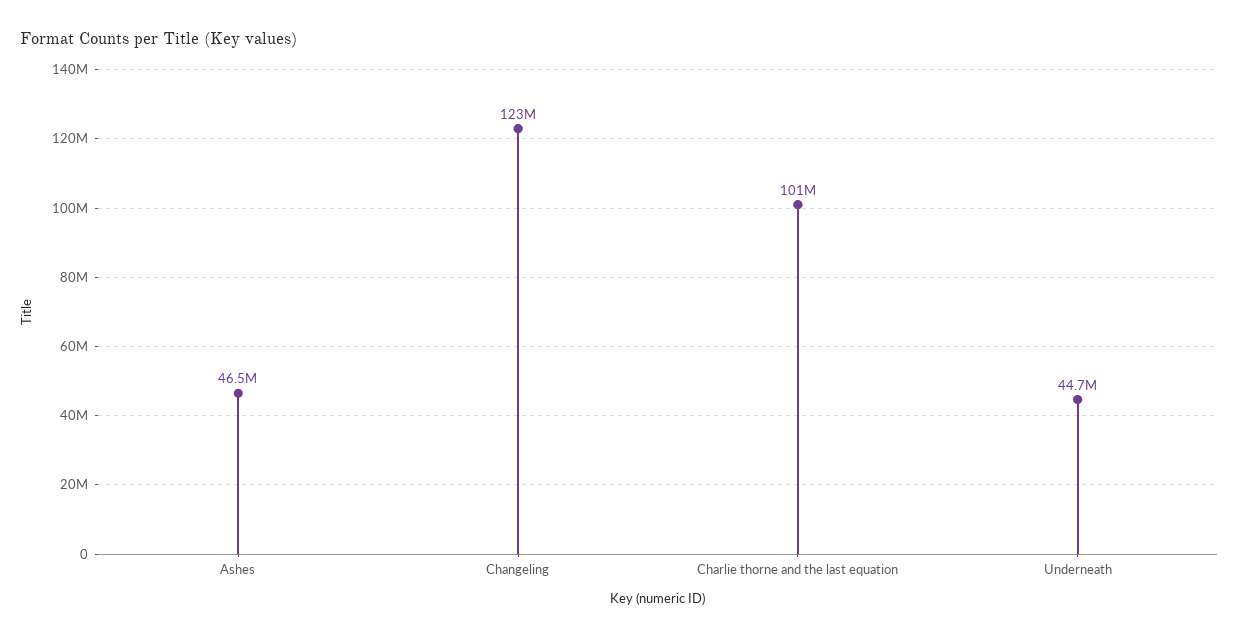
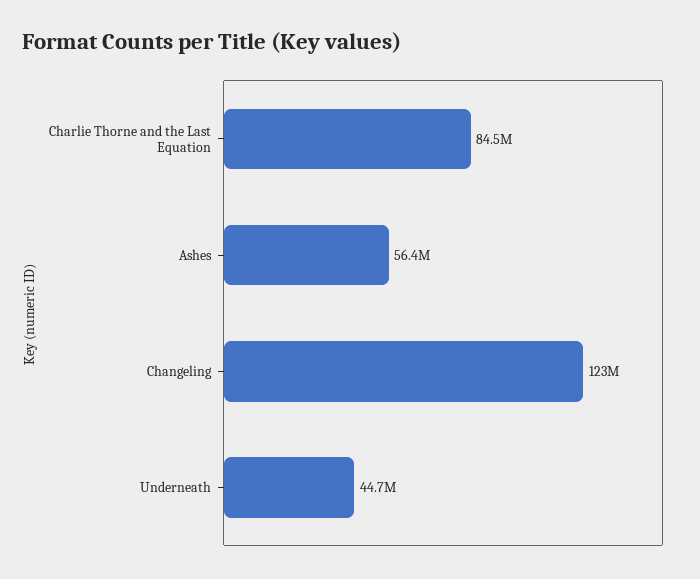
Ashes: 46500000 -> 56400000
Charlie thorne and the last equation: 101000000 -> 84500000

